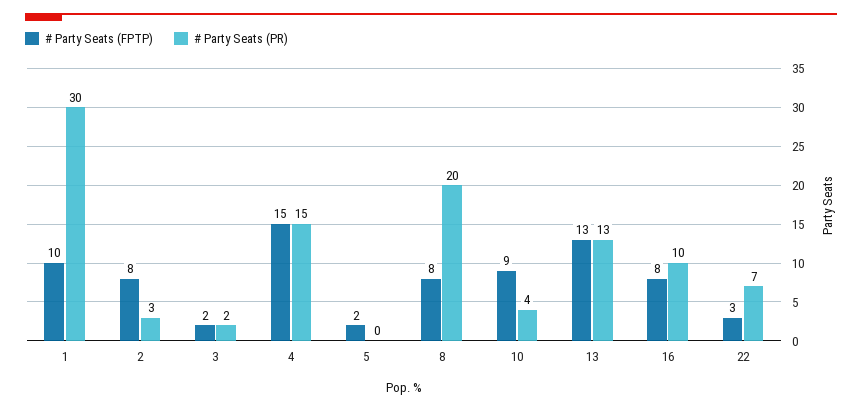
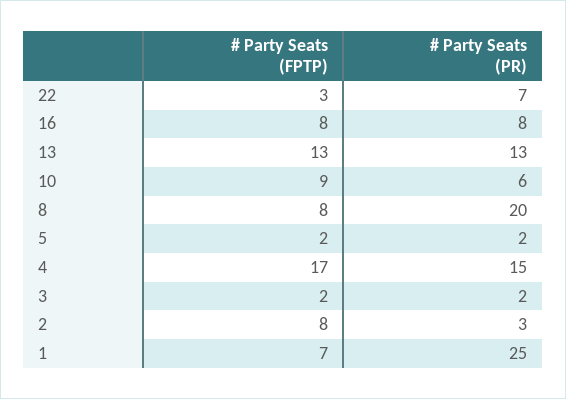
# Party Seats (FPTP), 1: 10 -> 7
# Party Seats (PR), 1: 30 -> 25
# Party Seats (FPTP), 4: 15 -> 17
# Party Seats (PR), 5: 0 -> 2
# Party Seats (PR), 10: 4 -> 6
# Party Seats (PR), 16: 10 -> 8

